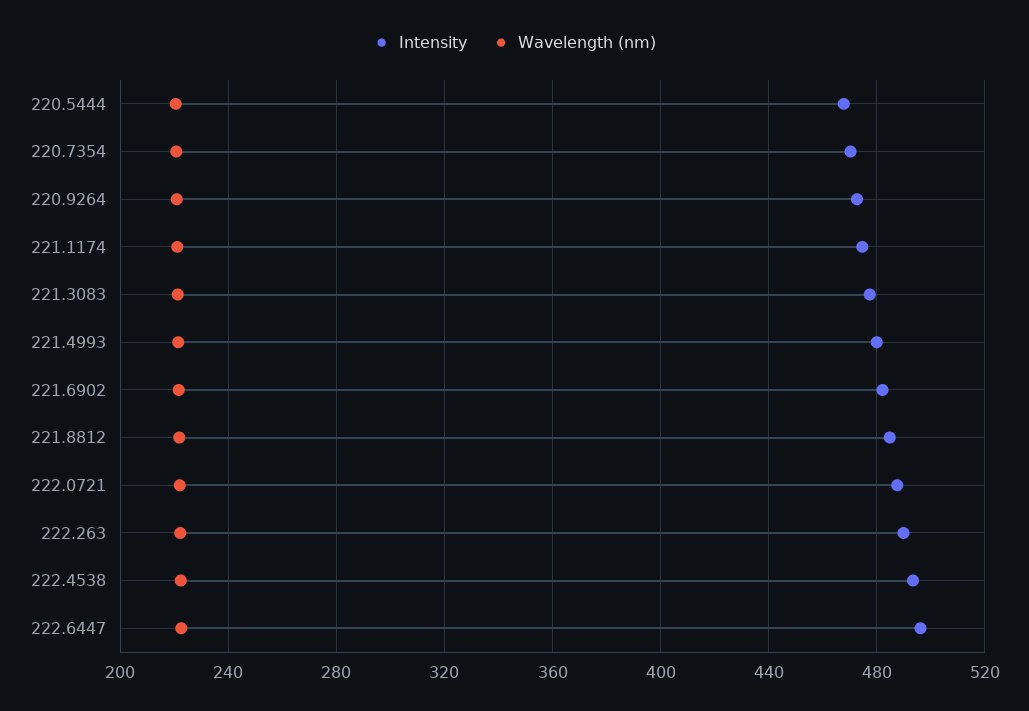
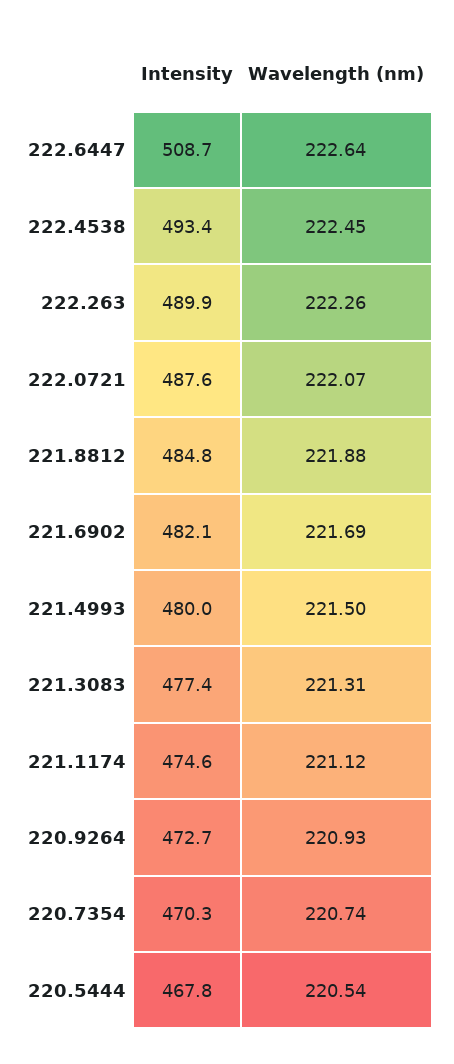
Intensity, 222.6447: 495 -> 508.7

